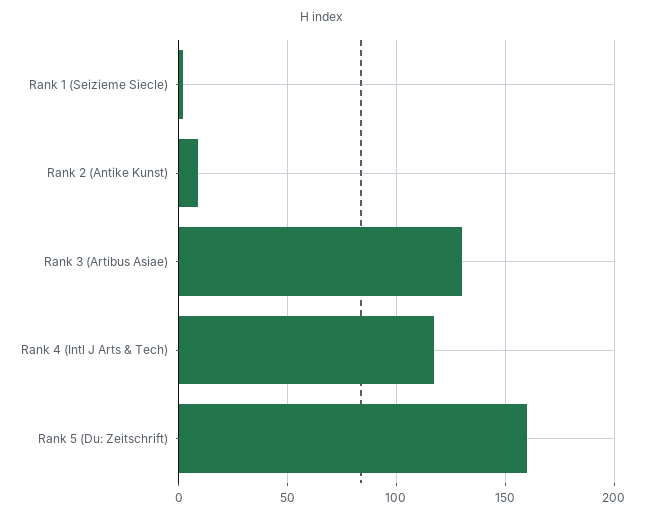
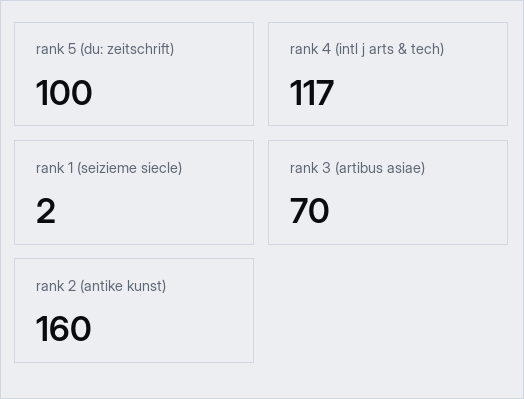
Rank 2 (Antike Kunst): 10 -> 160
Rank 3 (Artibus Asiae): 130 -> 70
Rank 5 (Du: Zeitschrift): 160 -> 100

